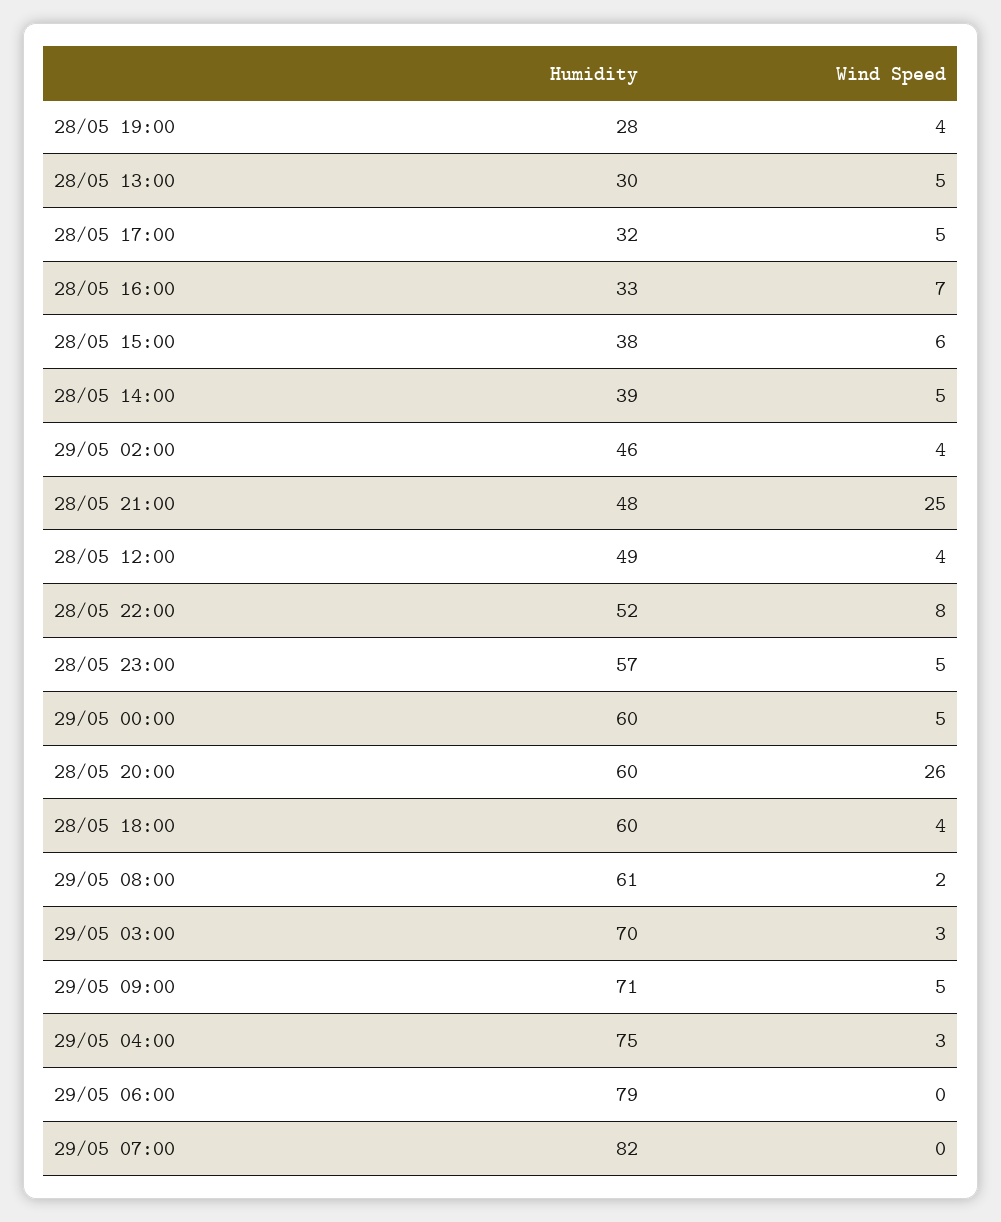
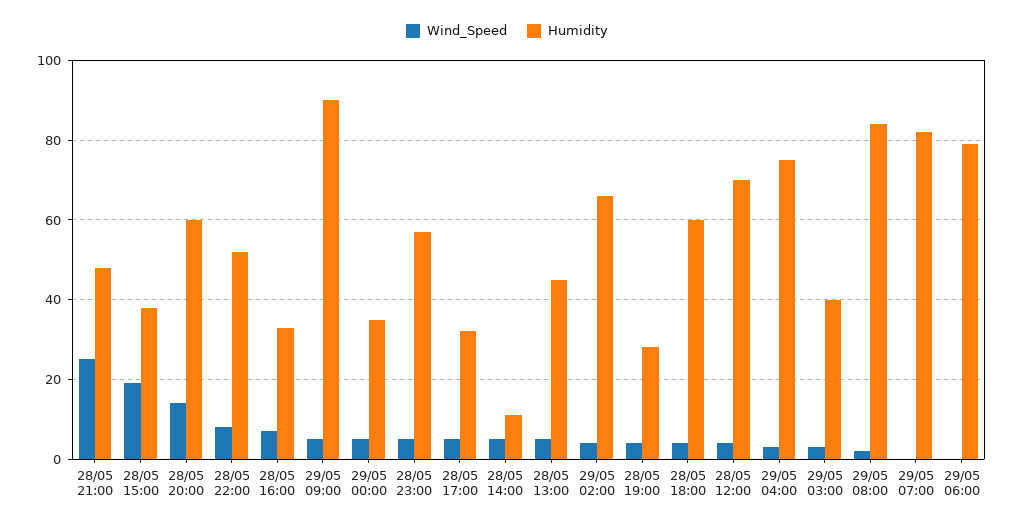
Humidity, 28/05 13:00: 30 -> 45
Wind Speed, 28/05 15:00: 6 -> 20
Humidity, 28/05 14:00: 39 -> 10
Humidity, 29/05 02:00: 46 -> 65
Humidity, 28/05 12:00: 49 -> 70
Humidity, 29/05 00:00: 60 -> 35
Wind Speed, 28/05 20:00: 26 -> 15
Humidity, 29/05 08:00: 61 -> 85
Humidity, 29/05 03:00: 70 -> 40
Humidity, 29/05 09:00: 71 -> 90

